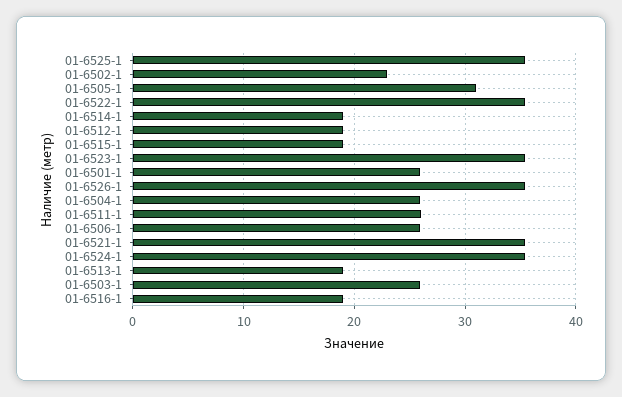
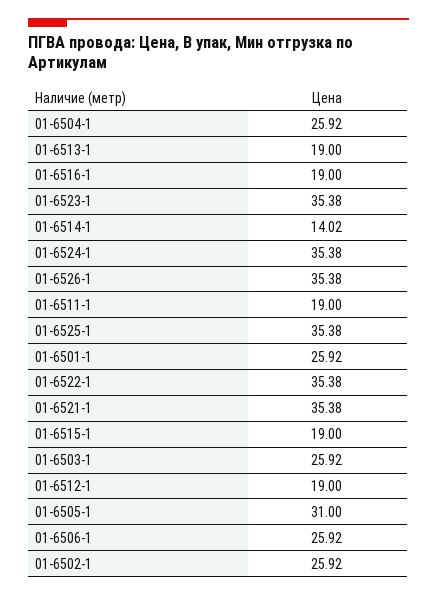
01-6502-1: 23 -> 25.92
01-6514-1: 19 -> 14.02
01-6511-1: 26 -> 19

